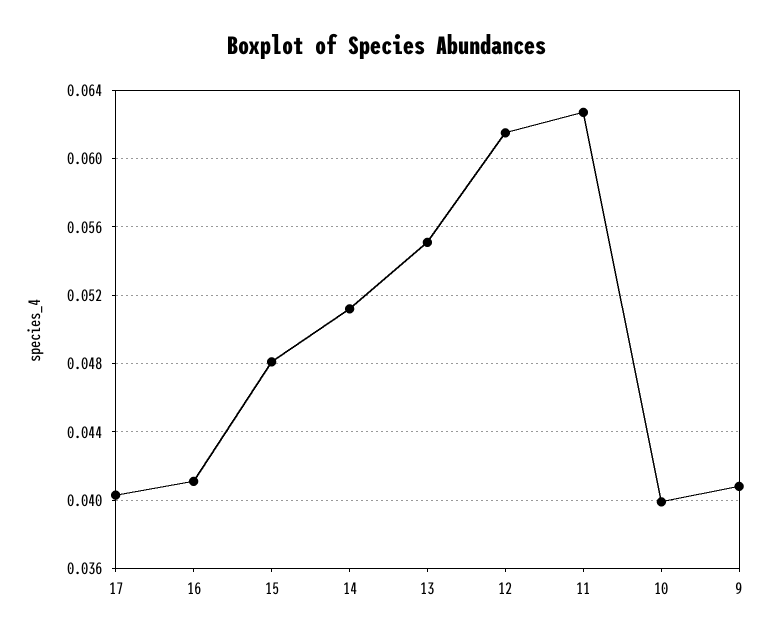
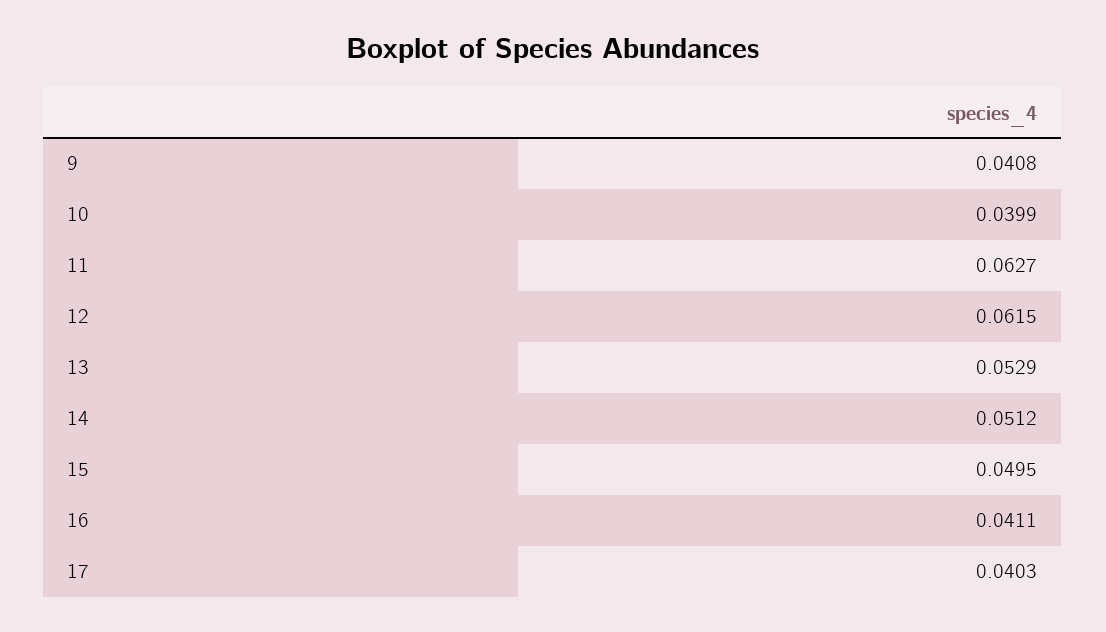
15: 0.048 -> 0.0495
13: 0.055 -> 0.0529

